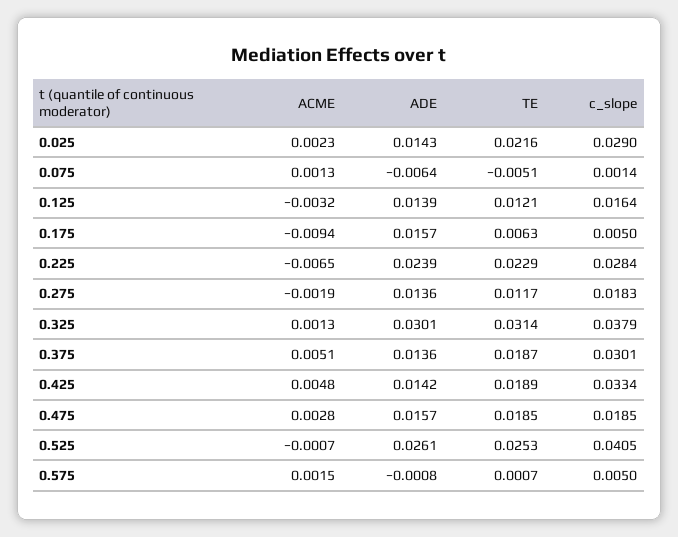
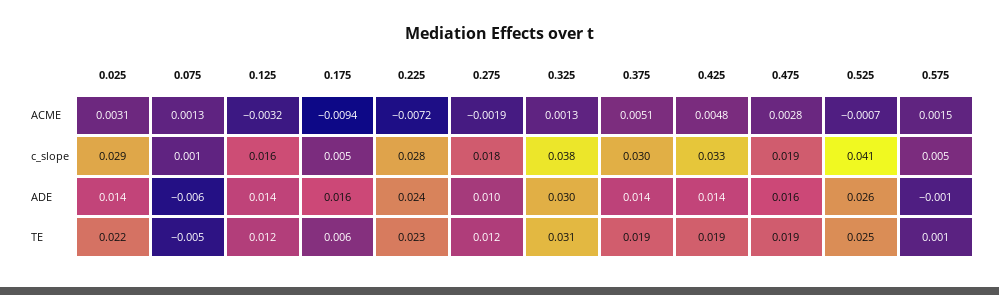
ACME, 0.025: 0.0023 -> 0.0031
ACME, 0.225: -0.0065 -> -0.0072
ADE, 0.275: 0.0136 -> 0.01

